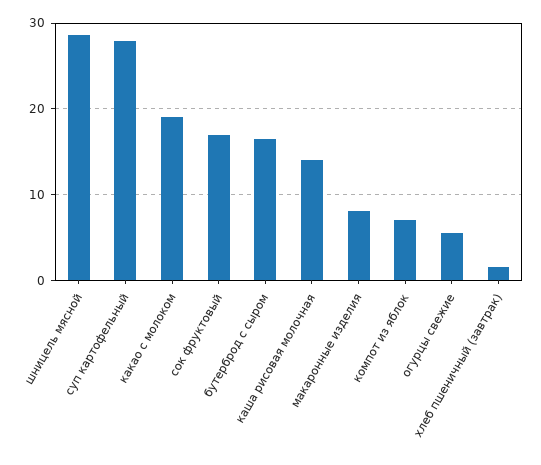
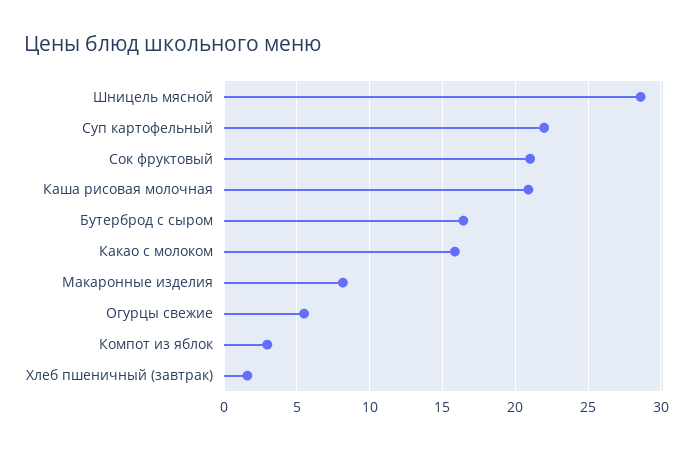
суп картофельный: 28 -> 22
какао с молоком: 19 -> 16
сок фруктовый: 17 -> 21
каша рисовая молочная: 14 -> 21
компот из яблок: 7 -> 3

